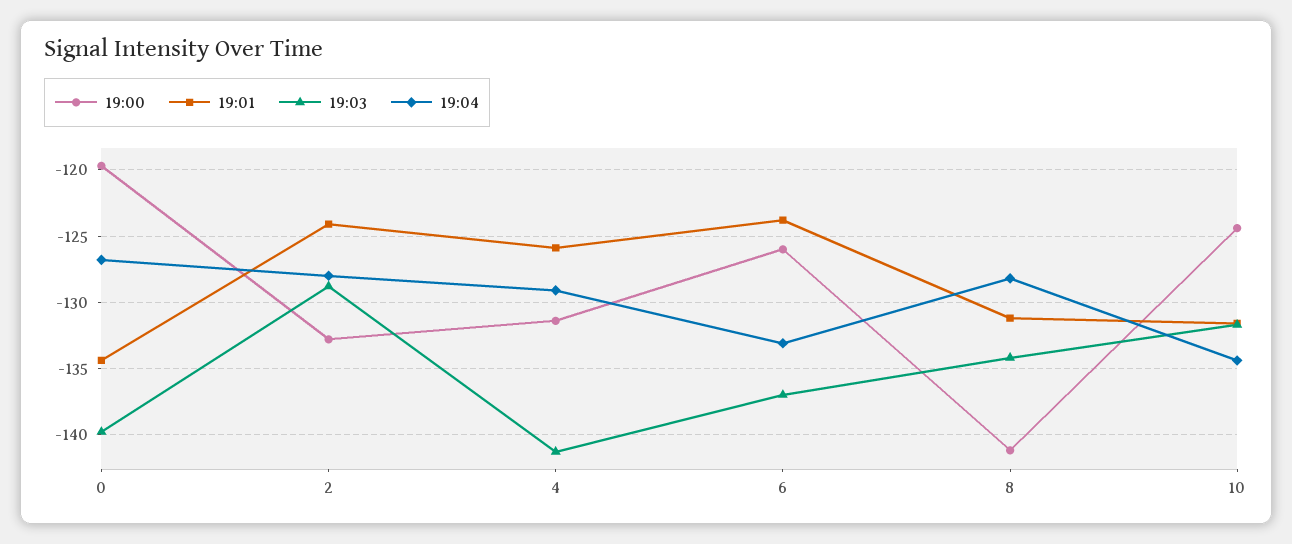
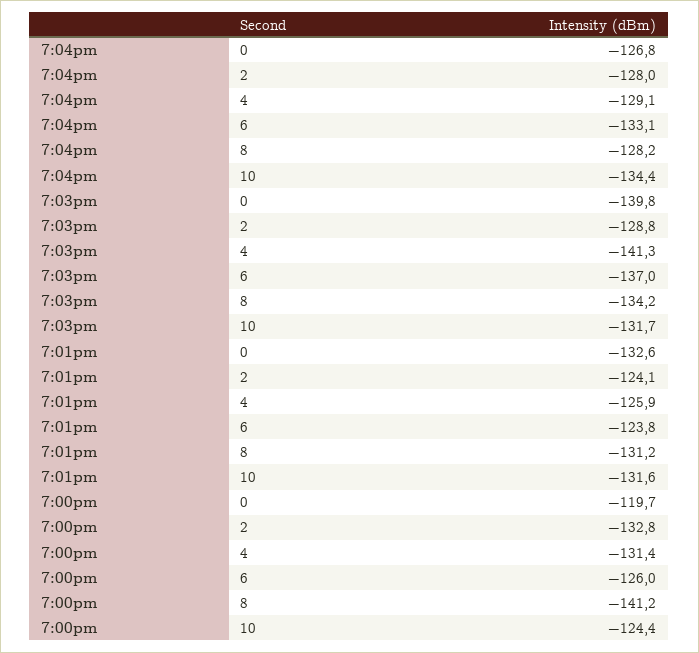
19:01, 0: -134.5 -> -132.6

